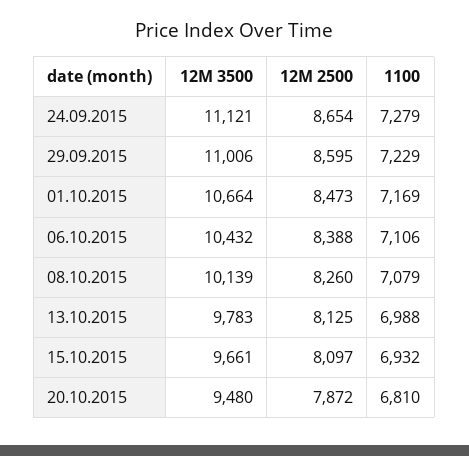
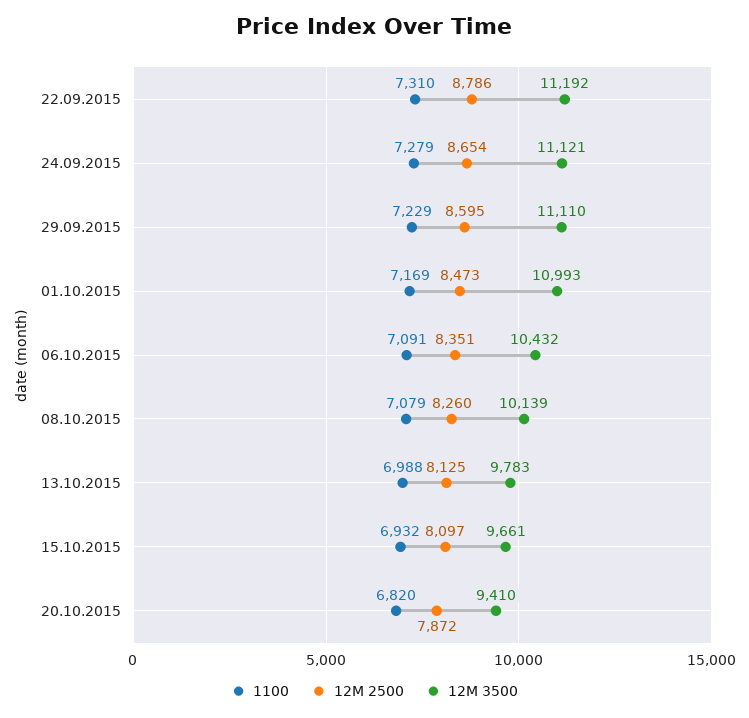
12M 3500, 29.09.2015: 11006 -> 11110
12M 3500, 01.10.2015: 10664 -> 10993
12M 2500, 06.10.2015: 8388 -> 8351
1100, 06.10.2015: 7106 -> 7091
12M 3500, 20.10.2015: 9480 -> 9410
1100, 20.10.2015: 6810 -> 6820
1100, 22.09.2015: none -> 7310
12M 2500, 22.09.2015: none -> 8786
12M 3500, 22.09.2015: none -> 11192

